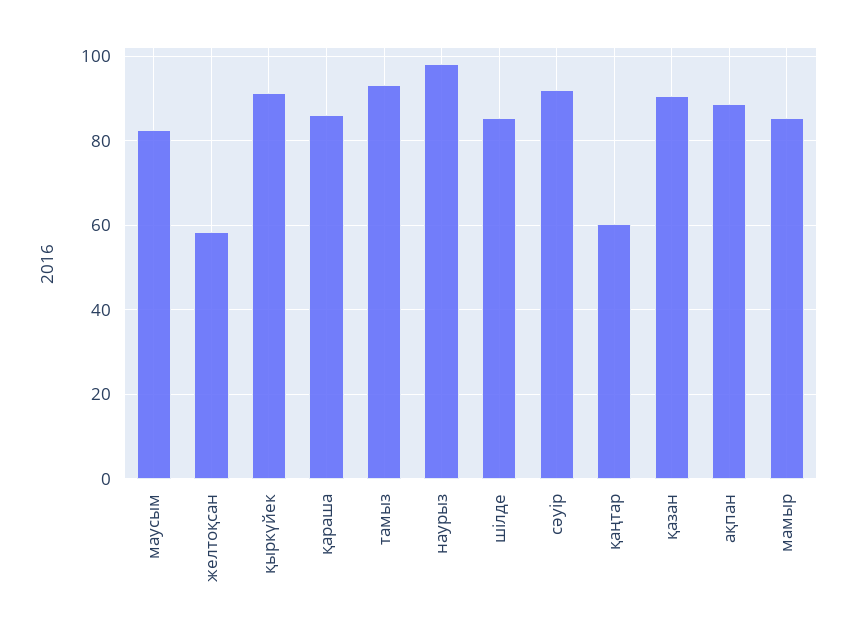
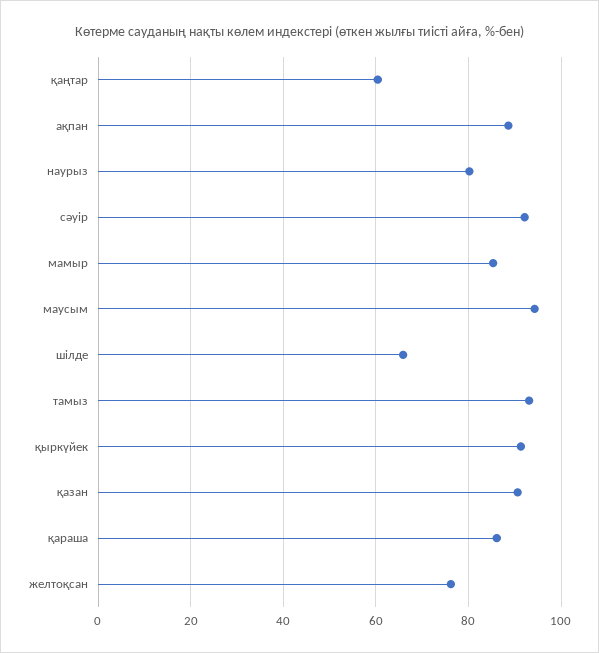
маусым: 82 -> 94
желтоқсан: 58 -> 76
наурыз: 98 -> 80
шілде: 86 -> 66

